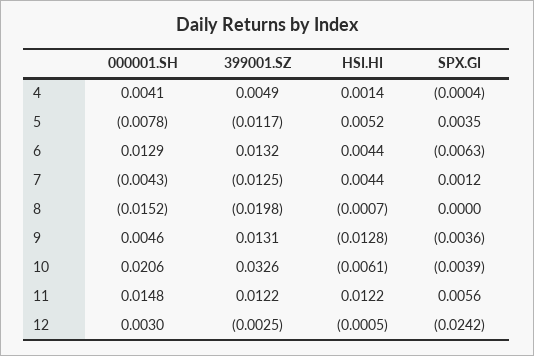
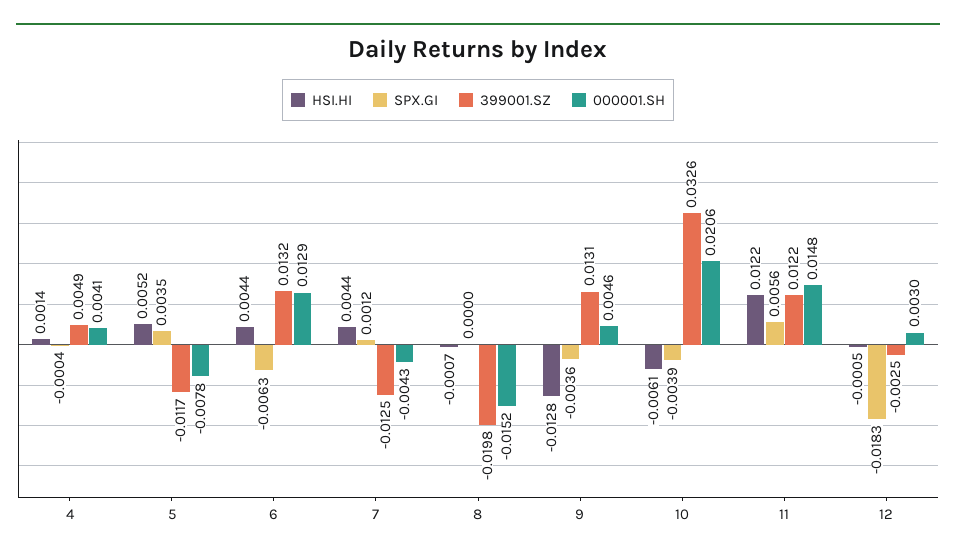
SPX.GI, 12: -0.0242 -> -0.0183

